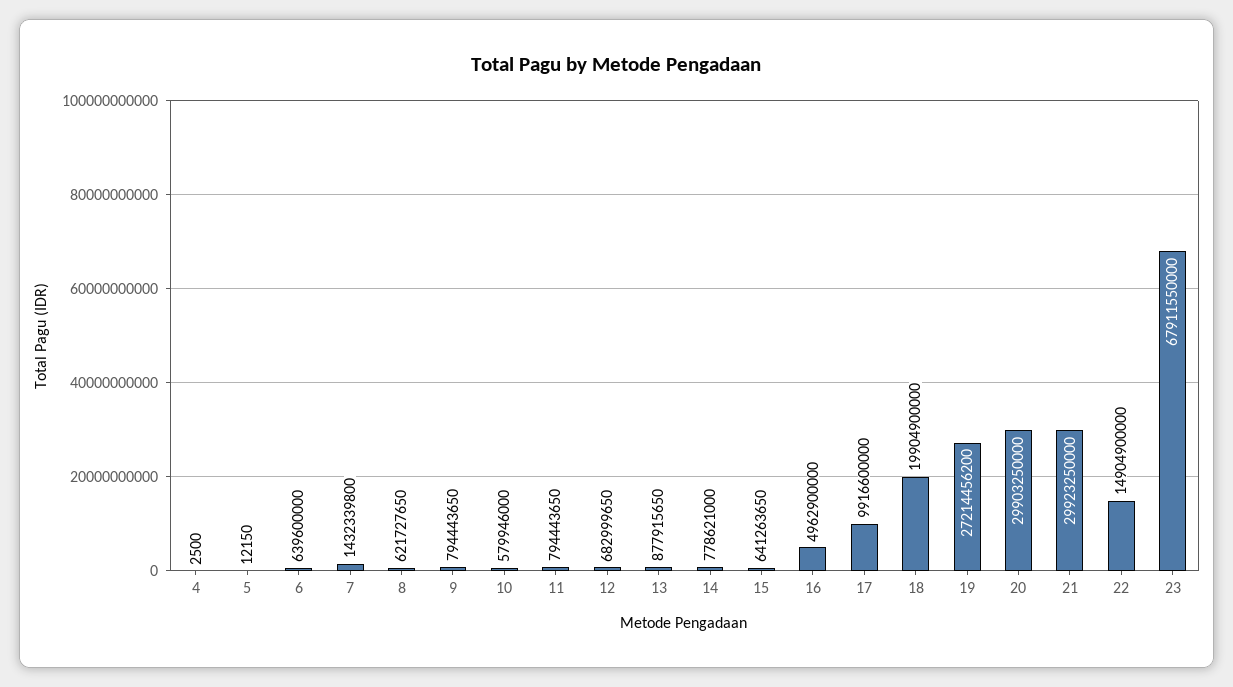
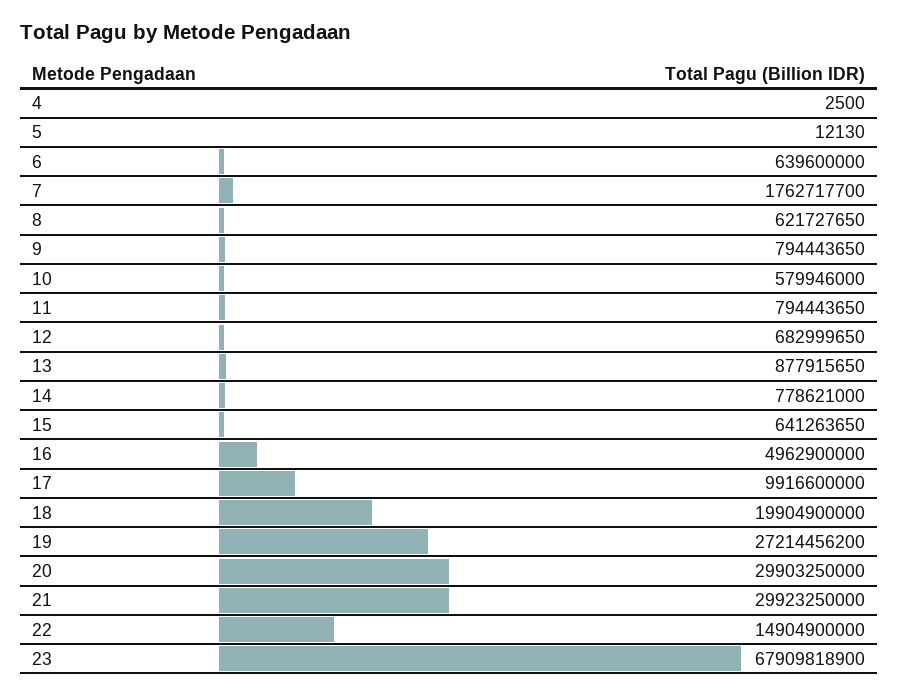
5: 12150 -> 12130
7: 1432339800 -> 1762717700
23: 67911550000 -> 67909818900

